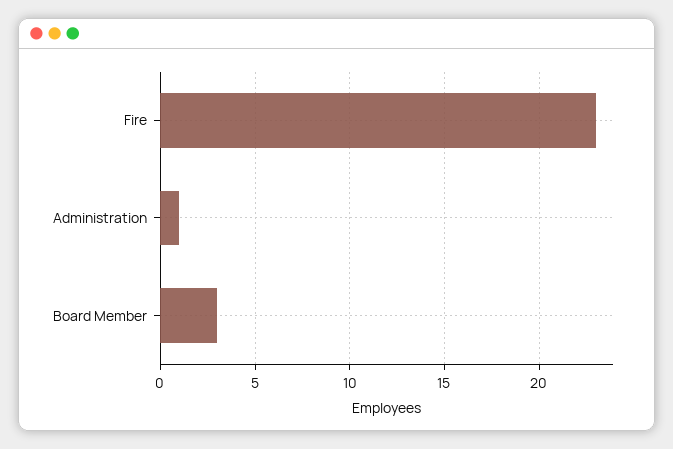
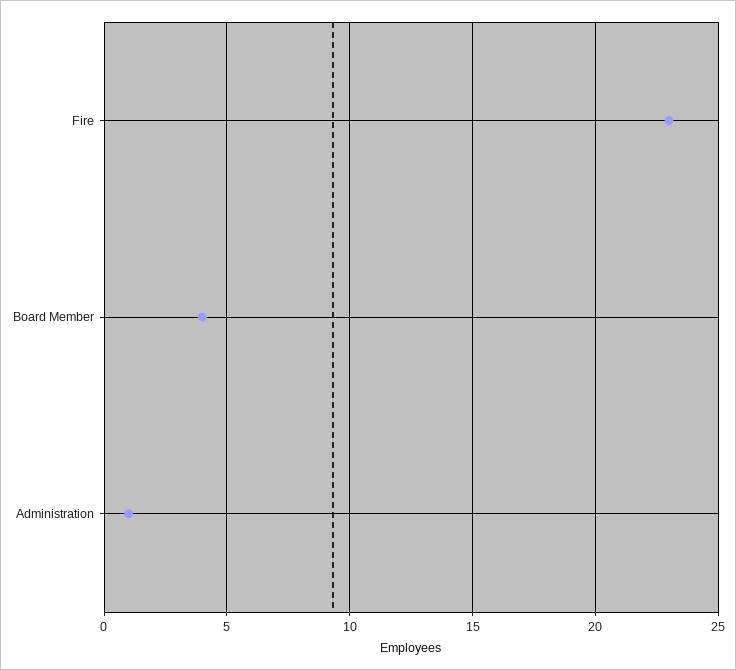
Board Member: 3 -> 4

